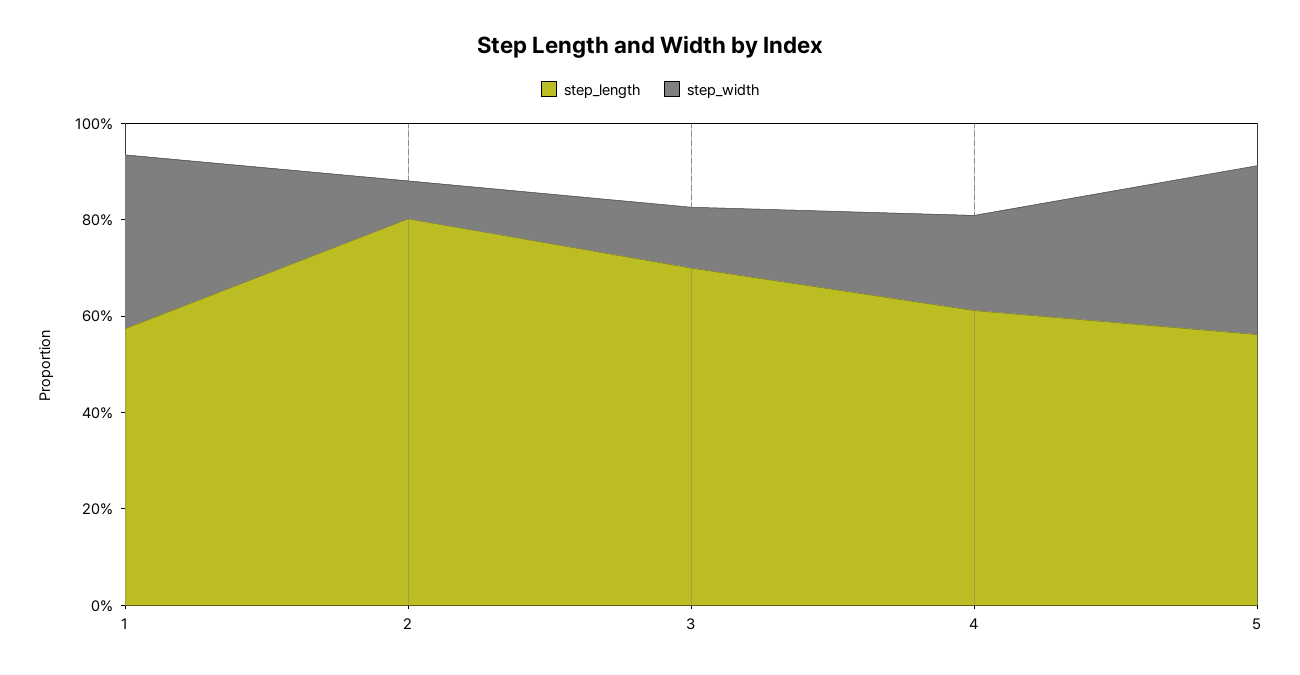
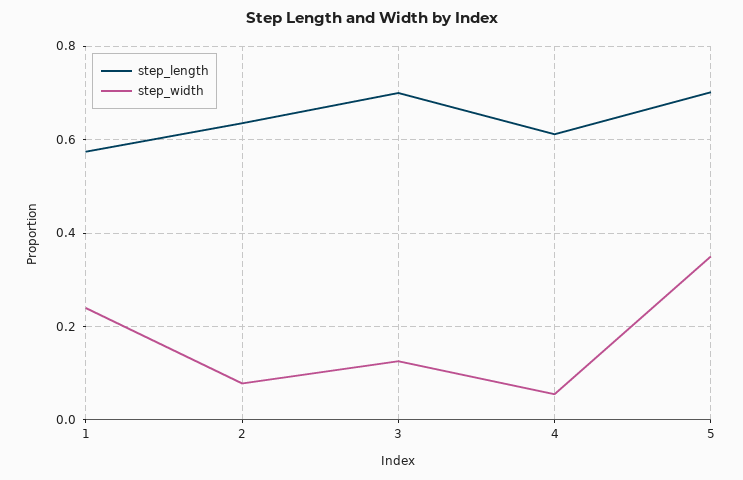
step_width, 1: 0.35 -> 0.24
step_length, 2: 0.8 -> 0.64
step_width, 4: 0.2 -> 0.06
step_length, 5: 0.55 -> 0.7

